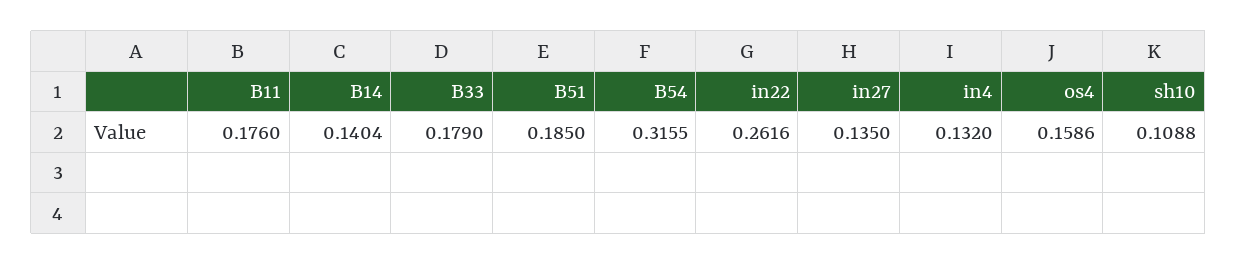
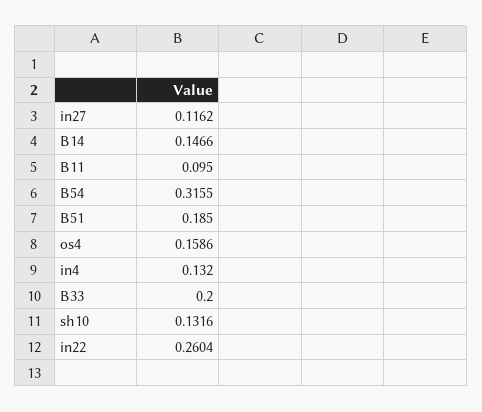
B11: 0.176 -> 0.095
B14: 0.1404 -> 0.1466
B33: 0.179 -> 0.2
in22: 0.2616 -> 0.2604
in27: 0.135 -> 0.1162
sh10: 0.1088 -> 0.1316

